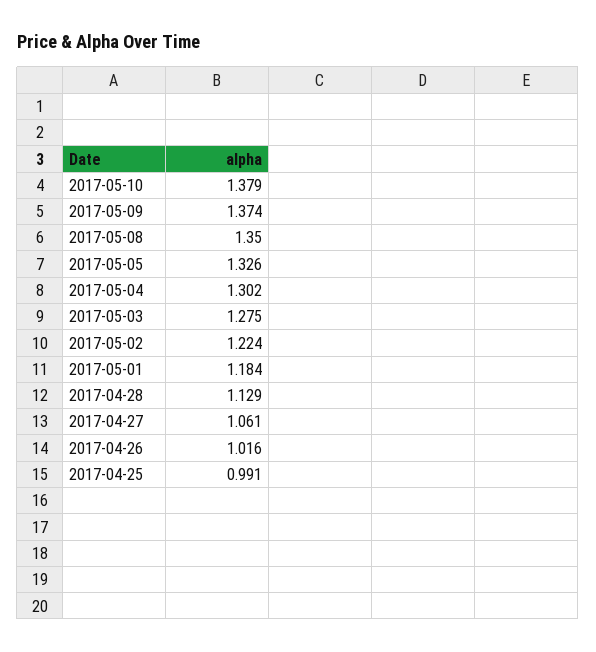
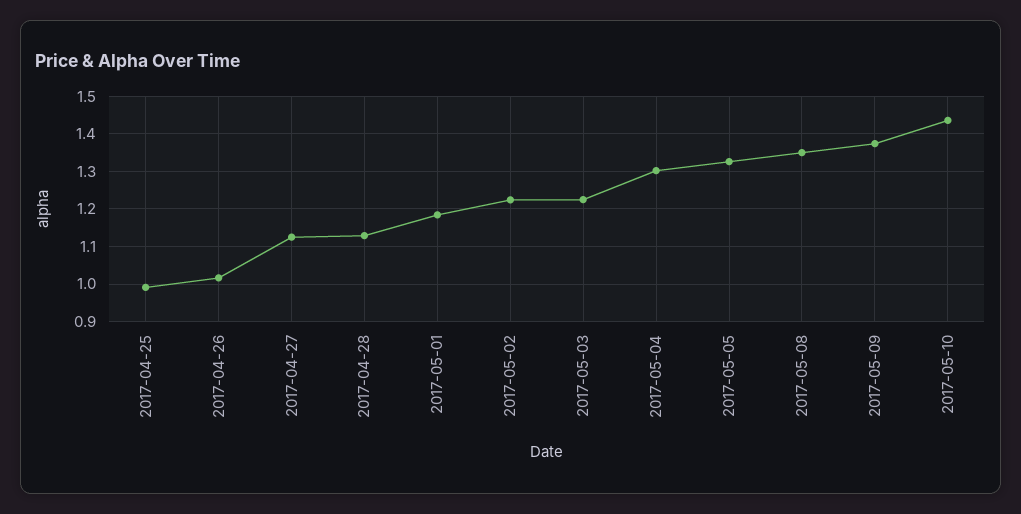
2017-05-10: 1.379 -> 1.44
2017-05-03: 1.275 -> 1.22
2017-04-27: 1.061 -> 1.12

